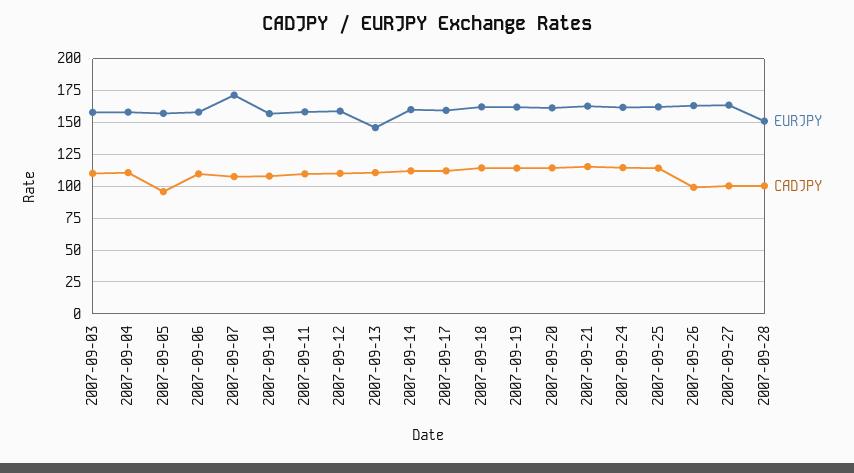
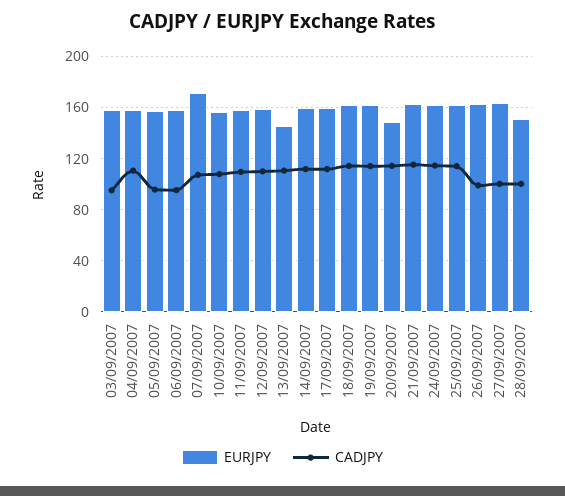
CADJPY, 2007-09-03: 110 -> 95
CADJPY, 2007-09-06: 110 -> 95
EURJPY, 2007-09-20: 160 -> 150

